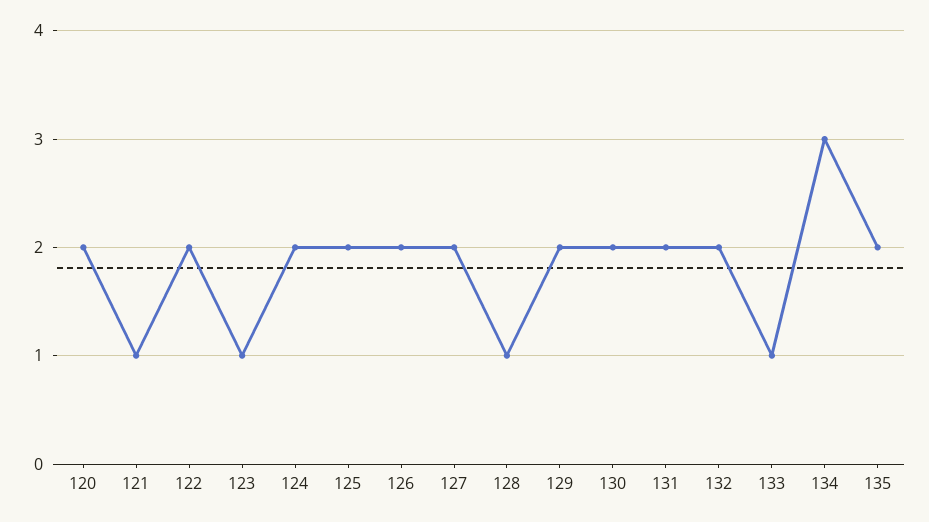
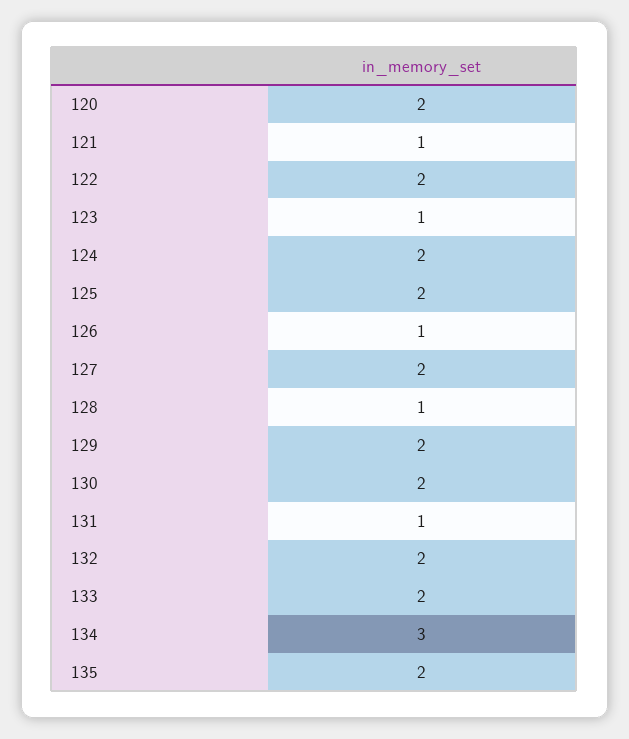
126: 2 -> 1
131: 2 -> 1
133: 1 -> 2

